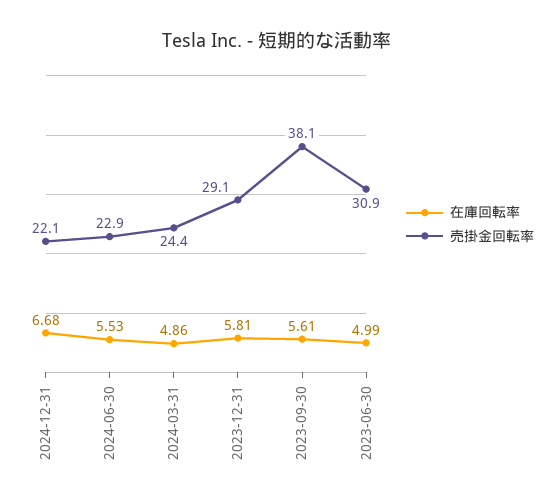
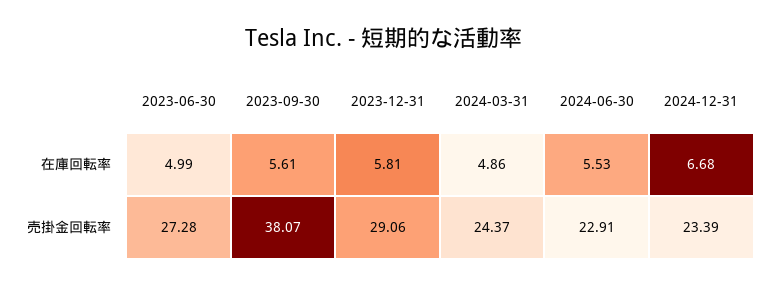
売掛金回転率, 2024-12-31: 22.1 -> 23.39
売掛金回転率, 2023-06-30: 30.9 -> 27.28

